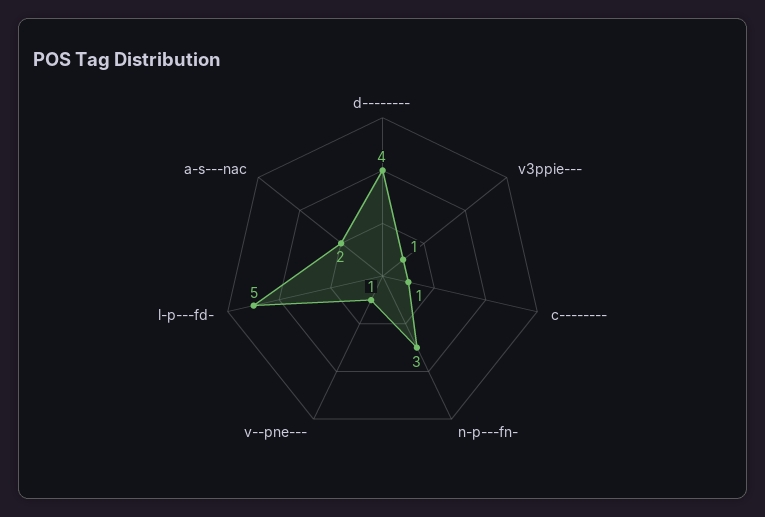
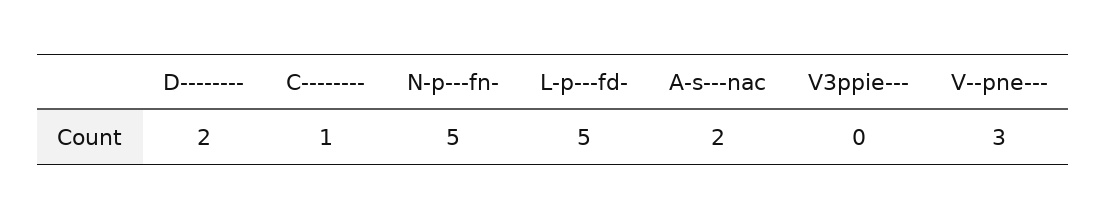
d--------: 4 -> 2
v3ppie---: 1 -> 0
n-p---fn-: 3 -> 5
v--pne---: 1 -> 3

